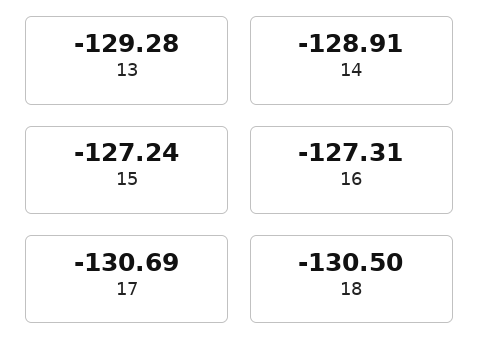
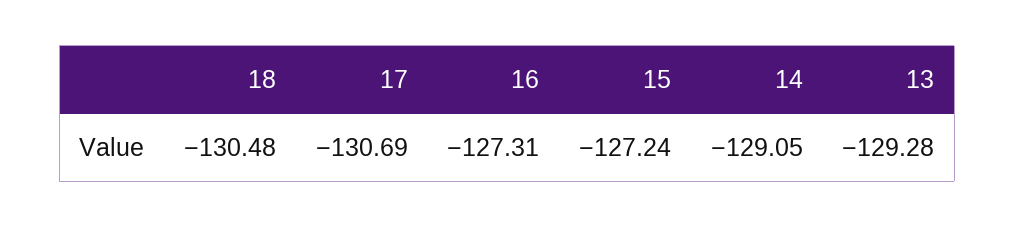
14: -128.91 -> -129.05
18: -130.5 -> -130.48

